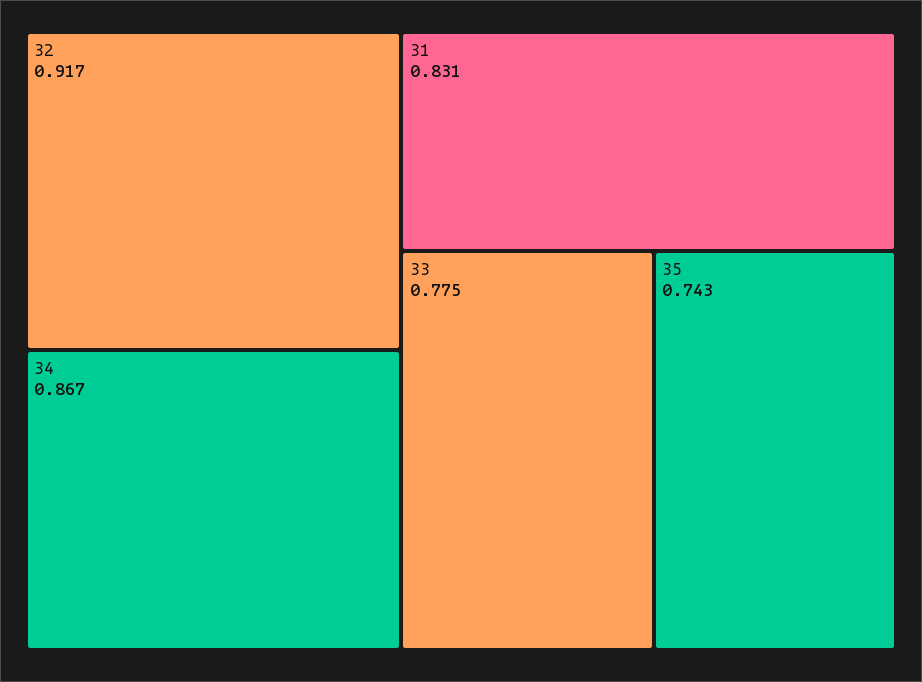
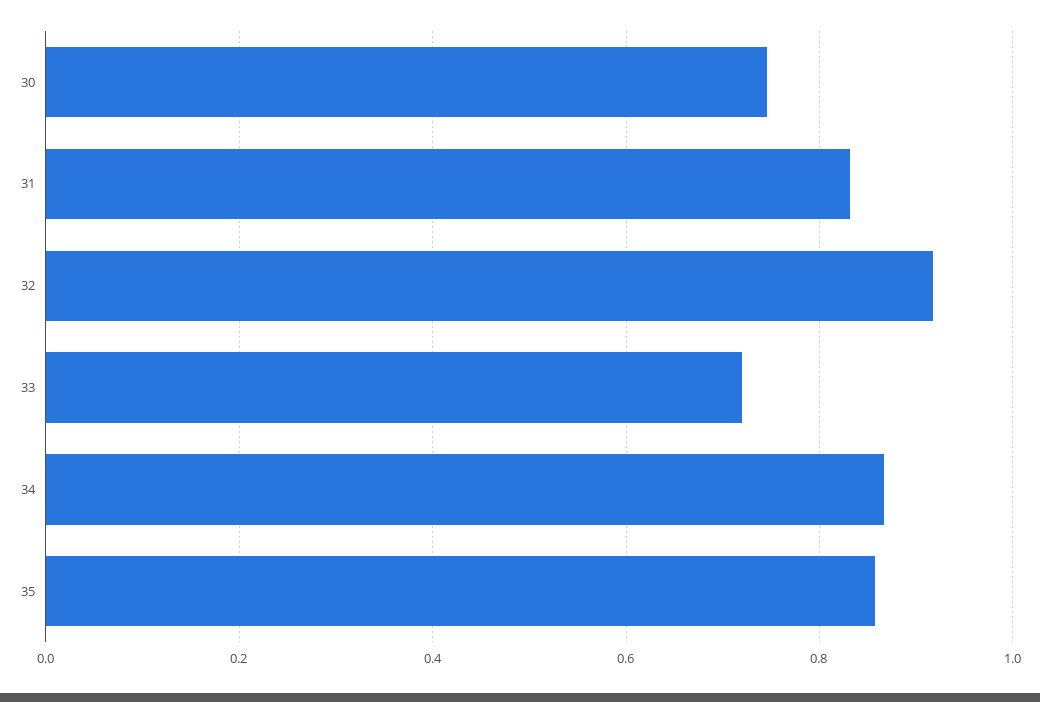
33: 0.775 -> 0.72
35: 0.743 -> 0.86
30: none -> 0.74

